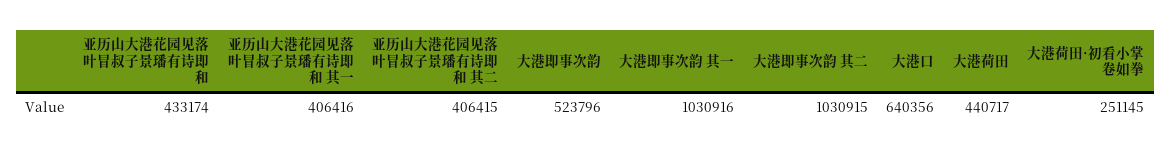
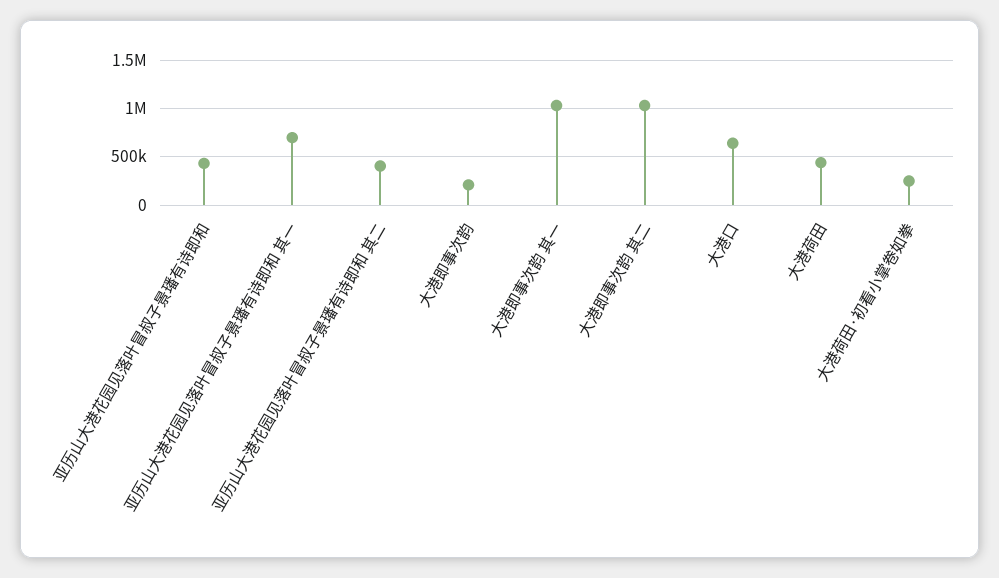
亚历山大港花园见落叶冒叔子景璠有诗即和 其一: 406416 -> 700000
大港即事次韵: 523796 -> 200000

